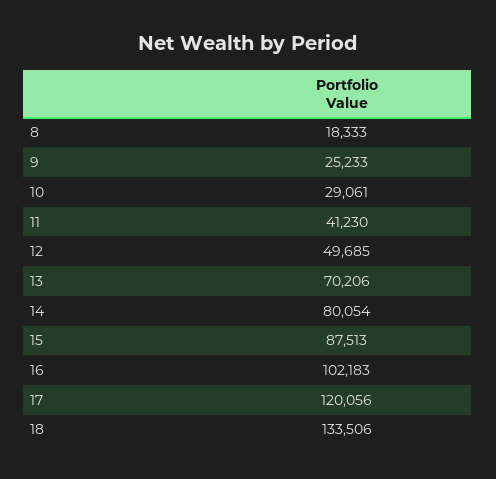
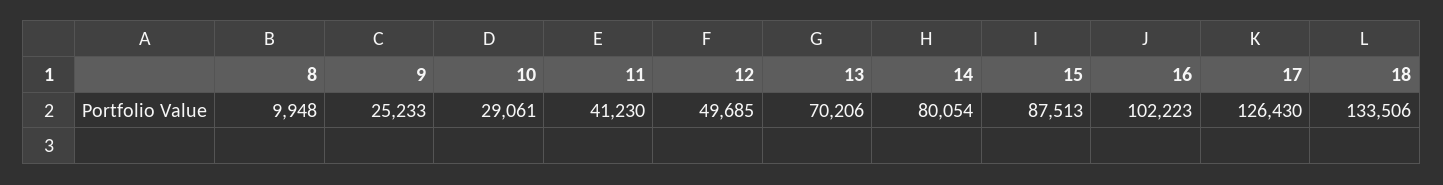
8: 18333 -> 9948
16: 102183 -> 102223
17: 120056 -> 126430

